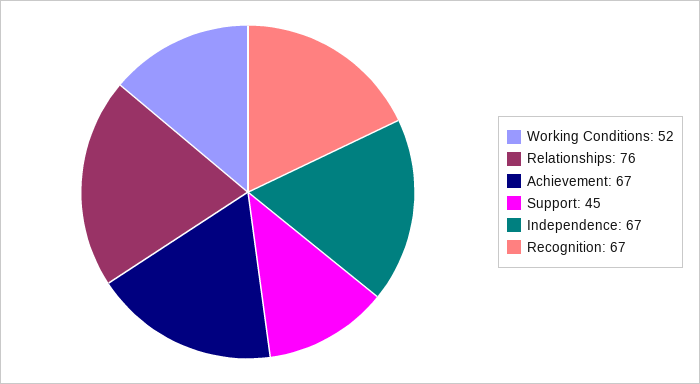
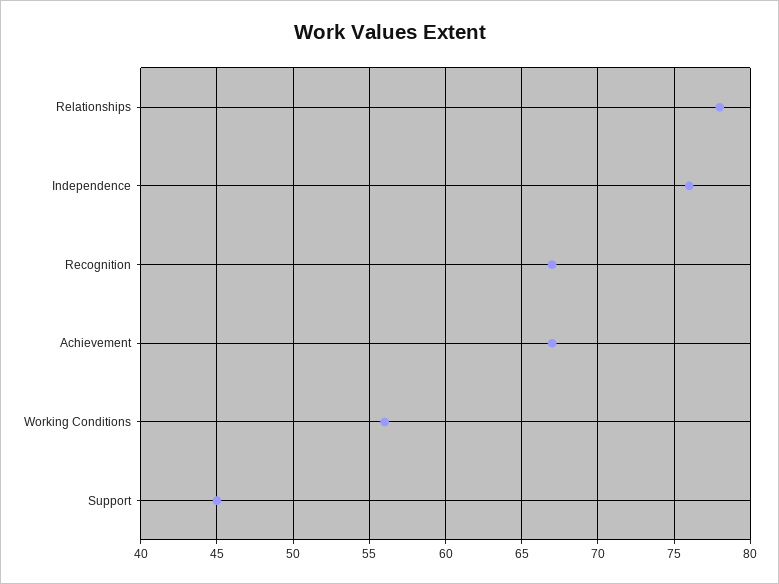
Working Conditions: 52 -> 56
Relationships: 76 -> 78
Independence: 67 -> 76

